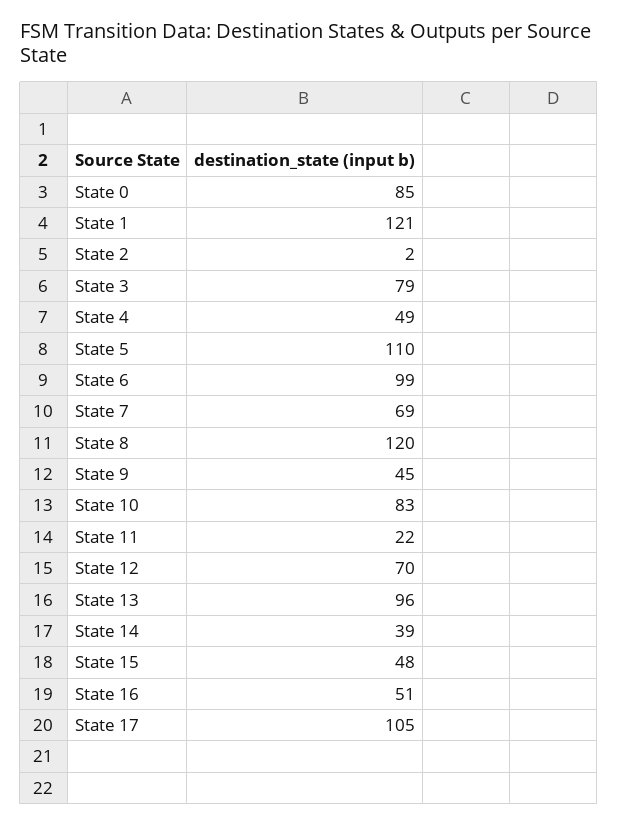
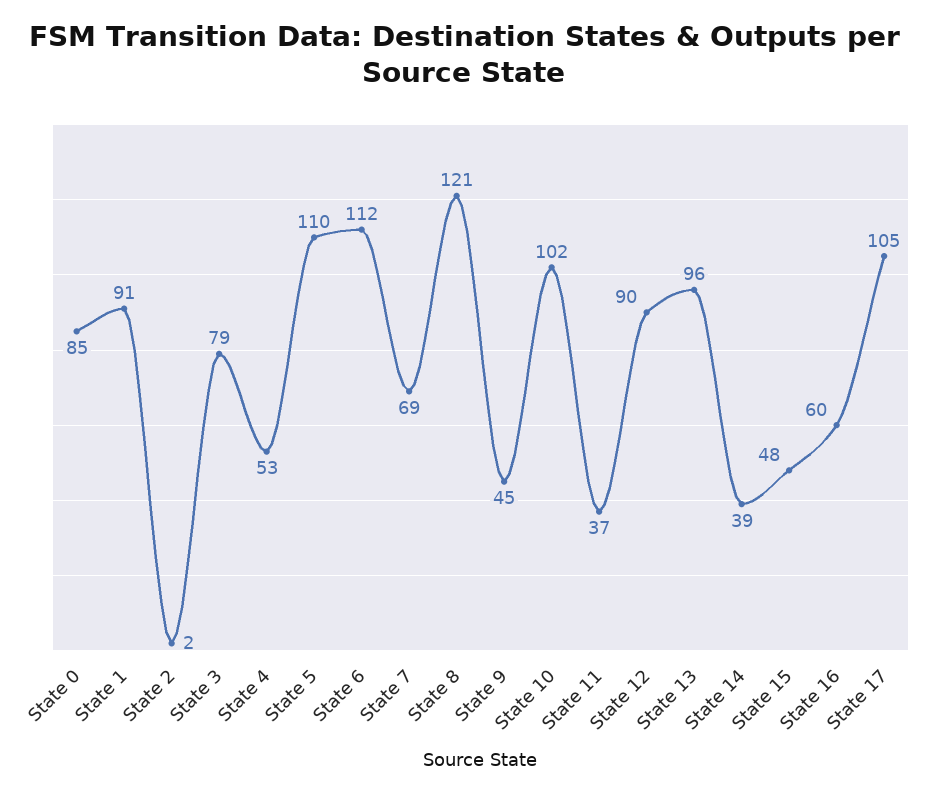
State 1: 121 -> 91
State 4: 49 -> 53
State 6: 99 -> 112
State 8: 120 -> 121
State 10: 83 -> 102
State 11: 22 -> 37
State 12: 70 -> 90
State 16: 51 -> 60

